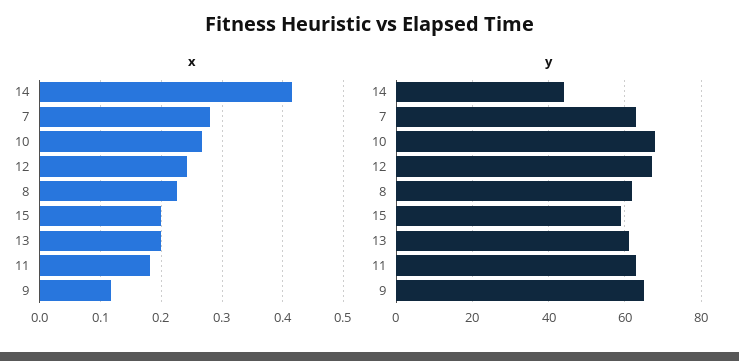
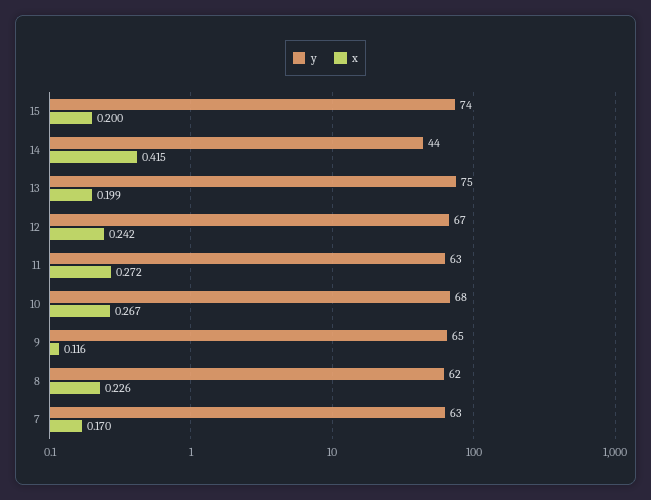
x, 7: 0.28 -> 0.17
x, 11: 0.18 -> 0.272
y, 15: 60 -> 74
y, 13: 60 -> 75

